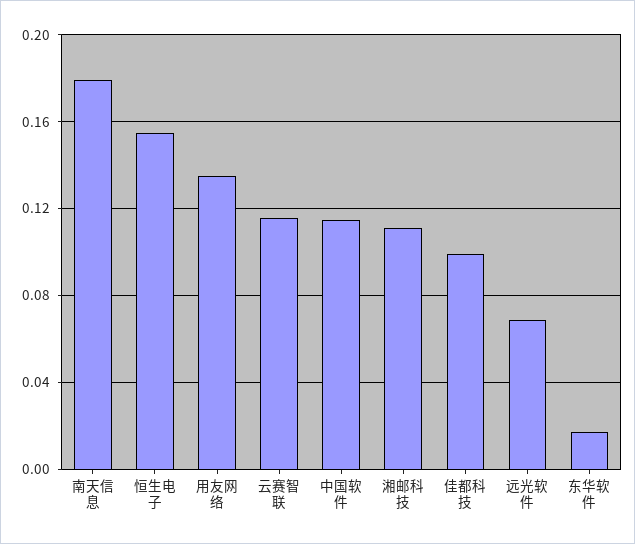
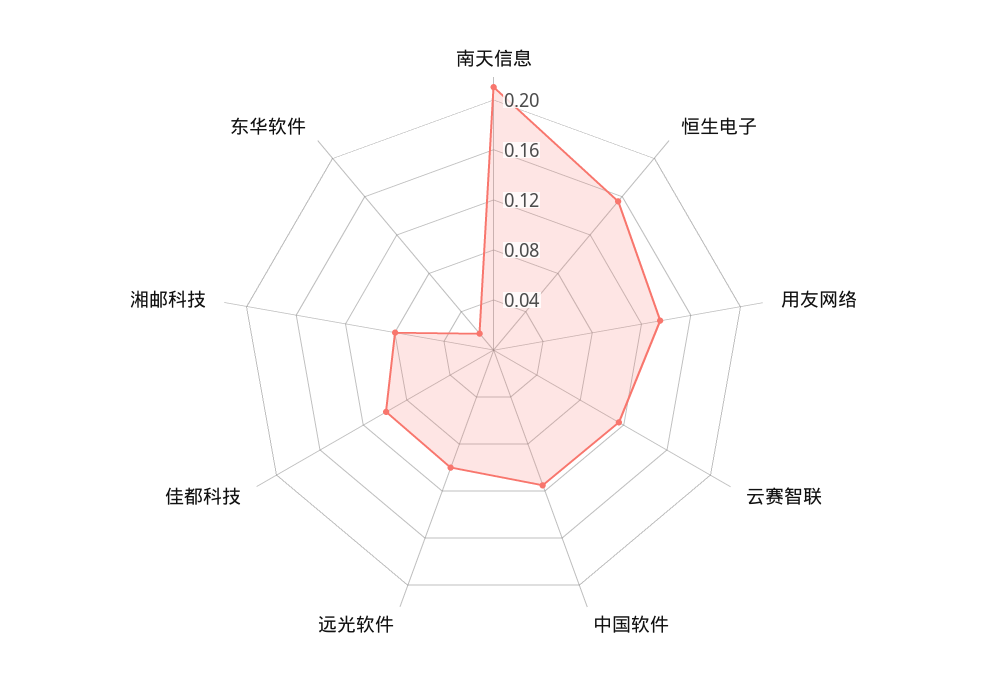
南天信息: 0.18 -> 0.21
湘邮科技: 0.11 -> 0.08
远光软件: 0.07 -> 0.1

